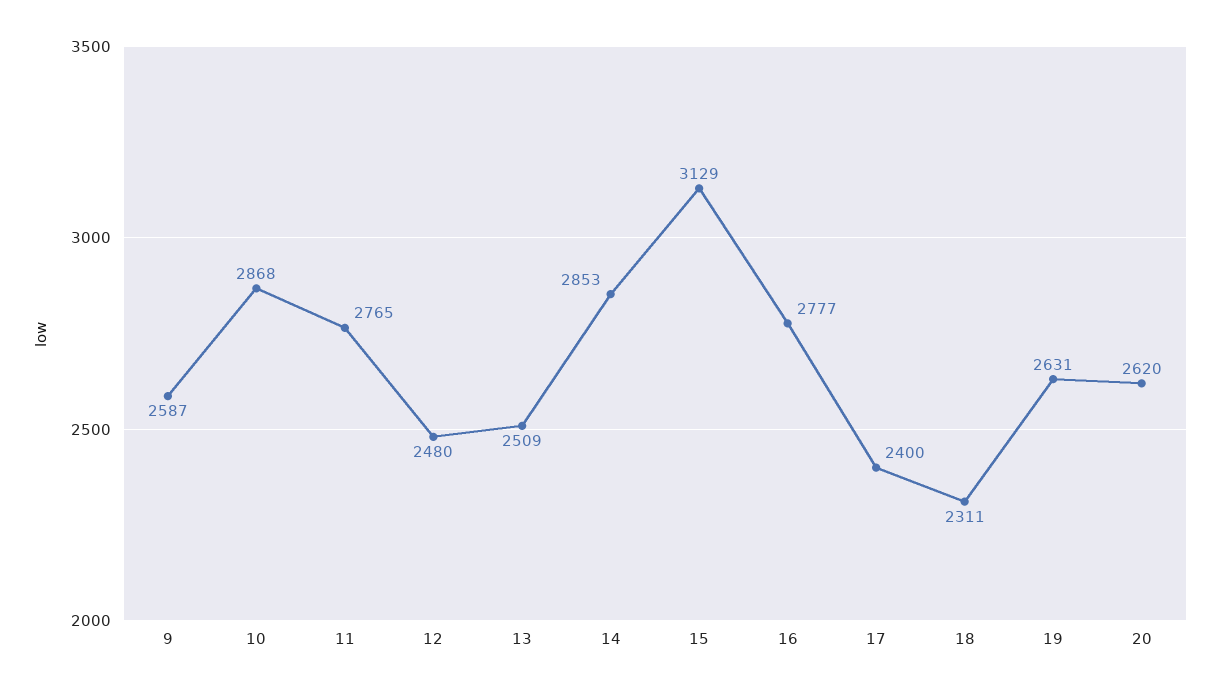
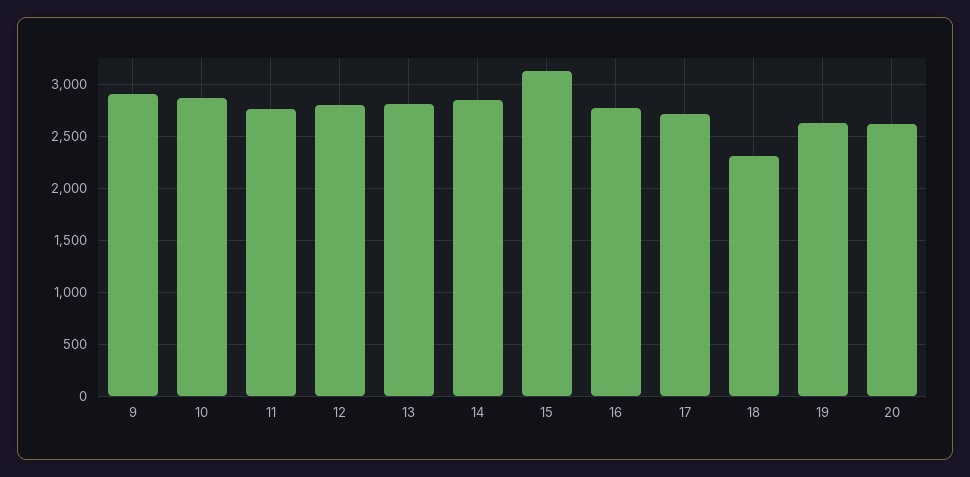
9: 2587 -> 2900
12: 2480 -> 2800
13: 2509 -> 2800
17: 2400 -> 2700

